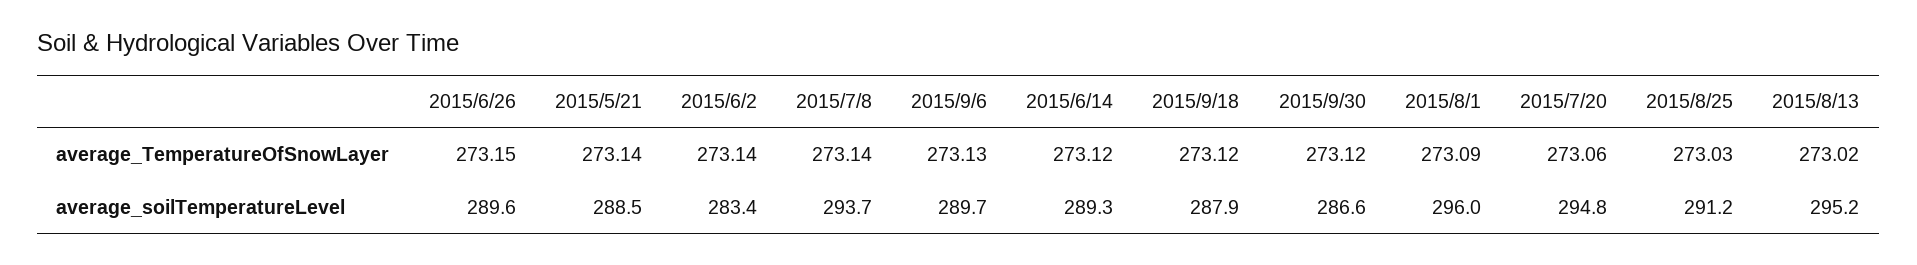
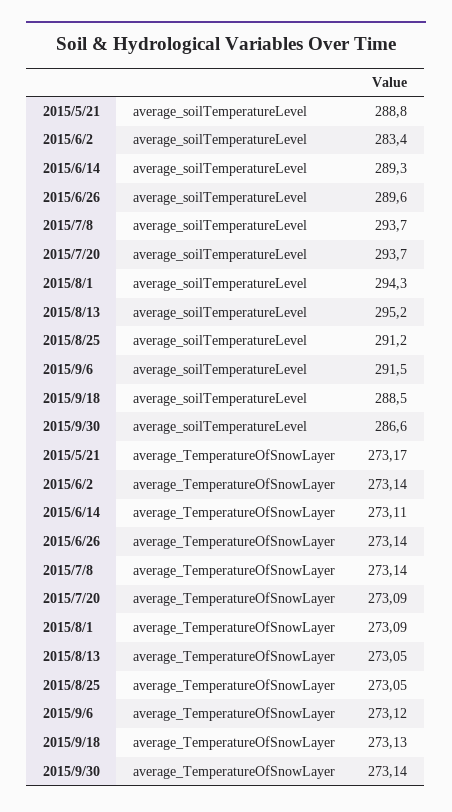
2015/6/26, average_TemperatureOfSnowLayer: 273.15 -> 273.14
2015/5/21, average_TemperatureOfSnowLayer: 273.14 -> 273.17
2015/9/6, average_TemperatureOfSnowLayer: 273.13 -> 273.12
2015/6/14, average_TemperatureOfSnowLayer: 273.12 -> 273.11
2015/9/18, average_TemperatureOfSnowLayer: 273.12 -> 273.13
2015/9/30, average_TemperatureOfSnowLayer: 273.12 -> 273.14
2015/7/20, average_TemperatureOfSnowLayer: 273.06 -> 273.09
2015/8/25, average_TemperatureOfSnowLayer: 273.03 -> 273.05
2015/8/13, average_TemperatureOfSnowLayer: 273.02 -> 273.05
2015/5/21, average_soilTemperatureLevel: 288.5 -> 288.8
2015/9/6, average_soilTemperatureLevel: 289.7 -> 291.5
2015/9/18, average_soilTemperatureLevel: 287.9 -> 288.5
2015/8/1, average_soilTemperatureLevel: 296 -> 294.3
2015/7/20, average_soilTemperatureLevel: 294.8 -> 293.7

